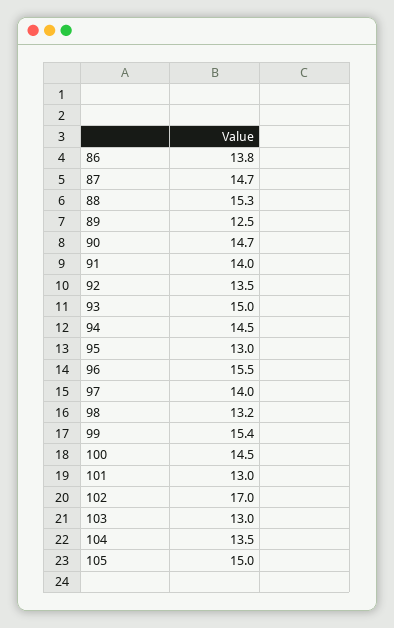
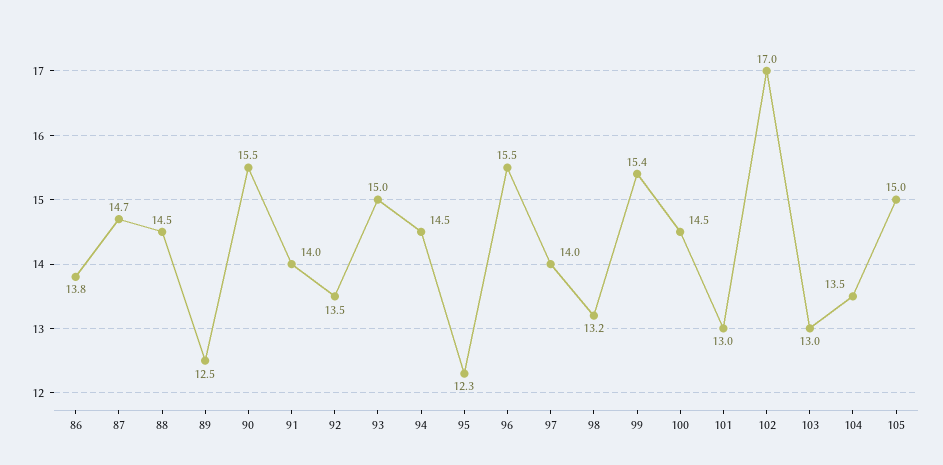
88: 15.3 -> 14.5
90: 14.7 -> 15.5
95: 13 -> 12.3

